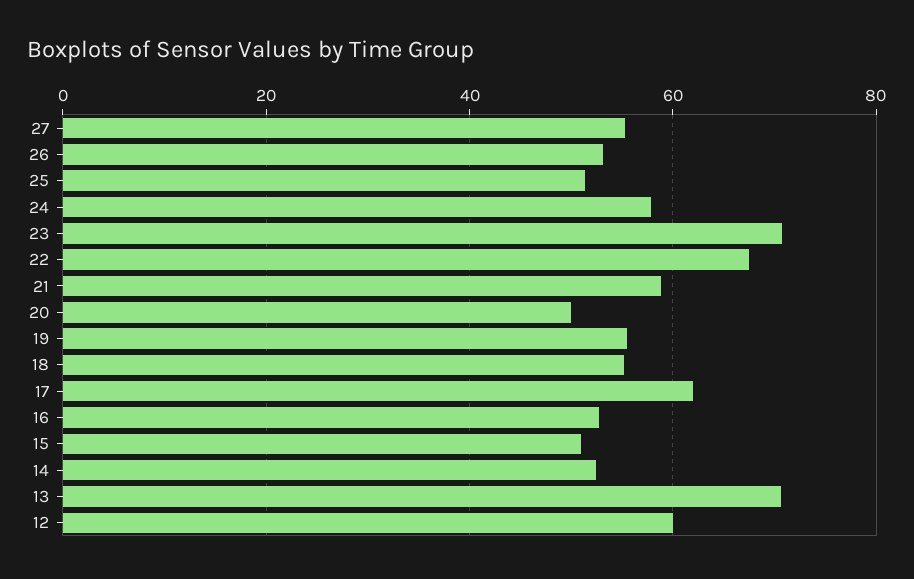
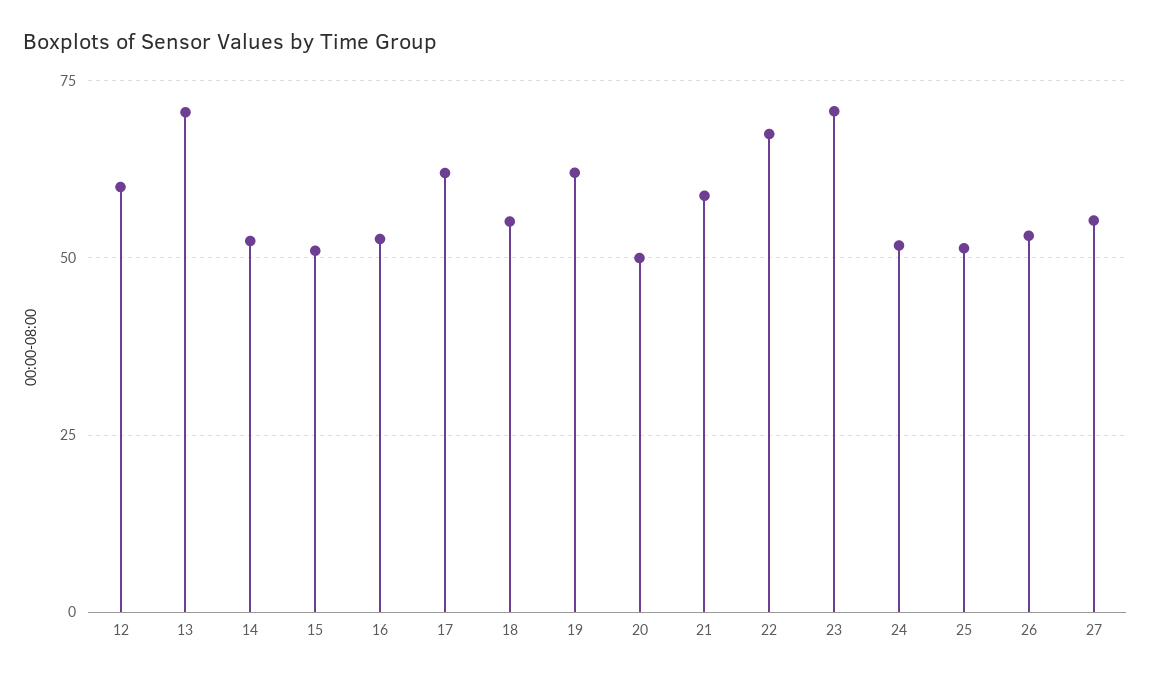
24: 58 -> 52.5
19: 56 -> 62.5

